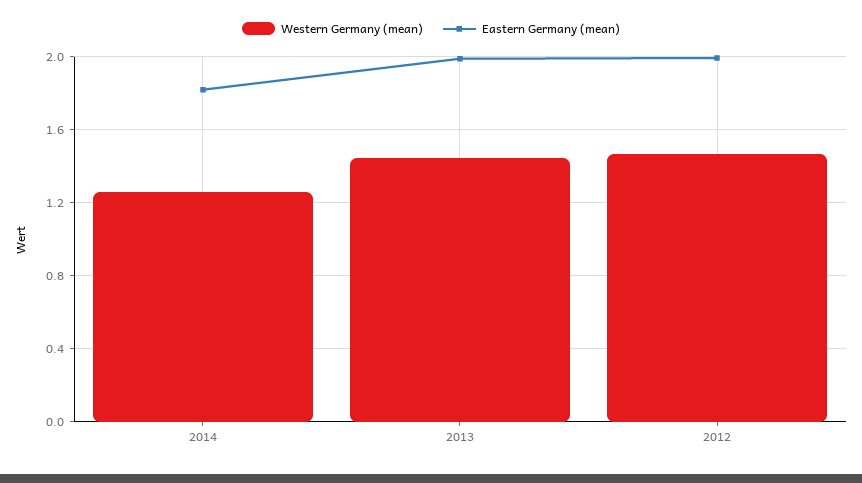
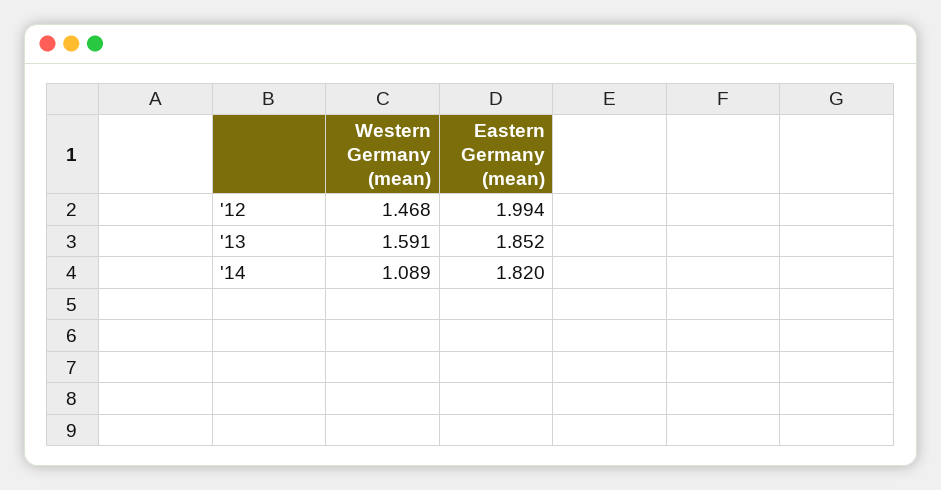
Western Germany (mean), 2014: 1.25 -> 1.089
Western Germany (mean), 2013: 1.45 -> 1.591
Eastern Germany (mean), 2013: 2 -> 1.852

